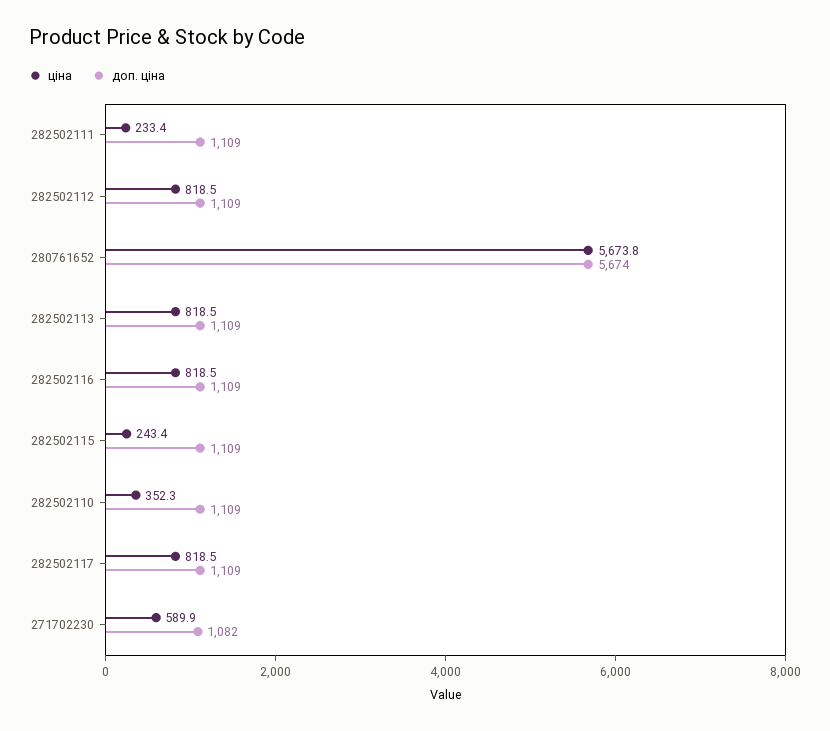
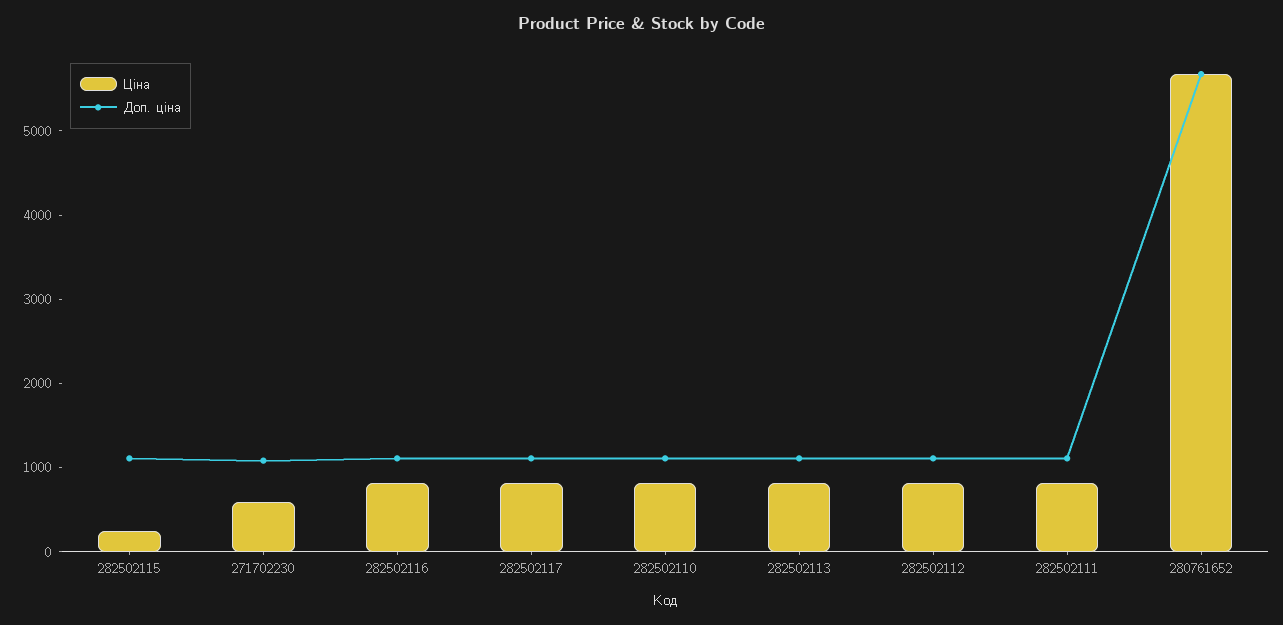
ціна, 282502111: 233.4 -> 800
ціна, 282502110: 352.3 -> 800

